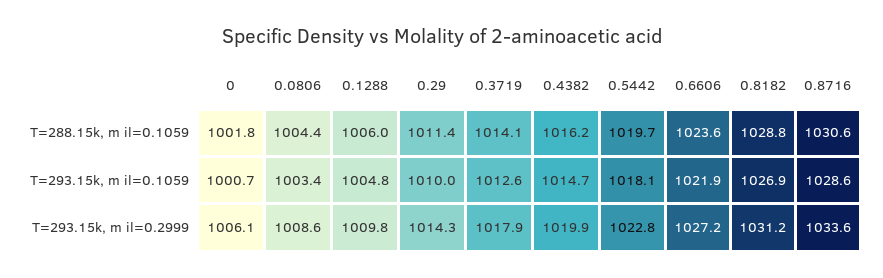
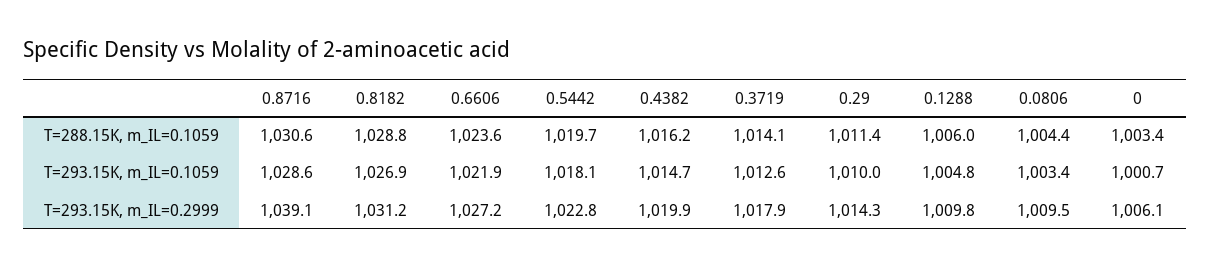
0, T=288.15k, m il=0.1059: 1001.8 -> 1003.4
0.0806, T=293.15k, m il=0.2999: 1008.6 -> 1009.5
0.8716, T=293.15k, m il=0.2999: 1033.6 -> 1039.1

